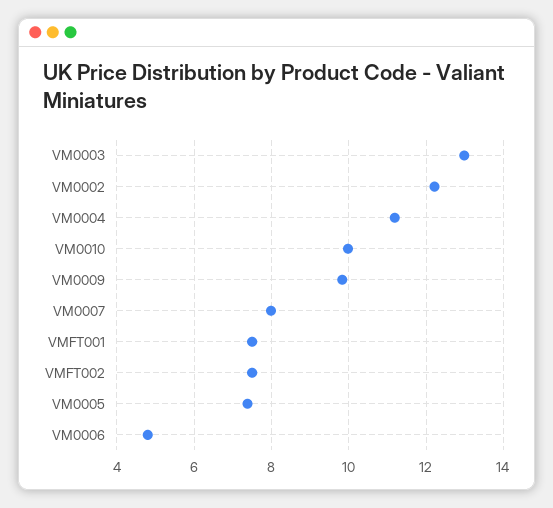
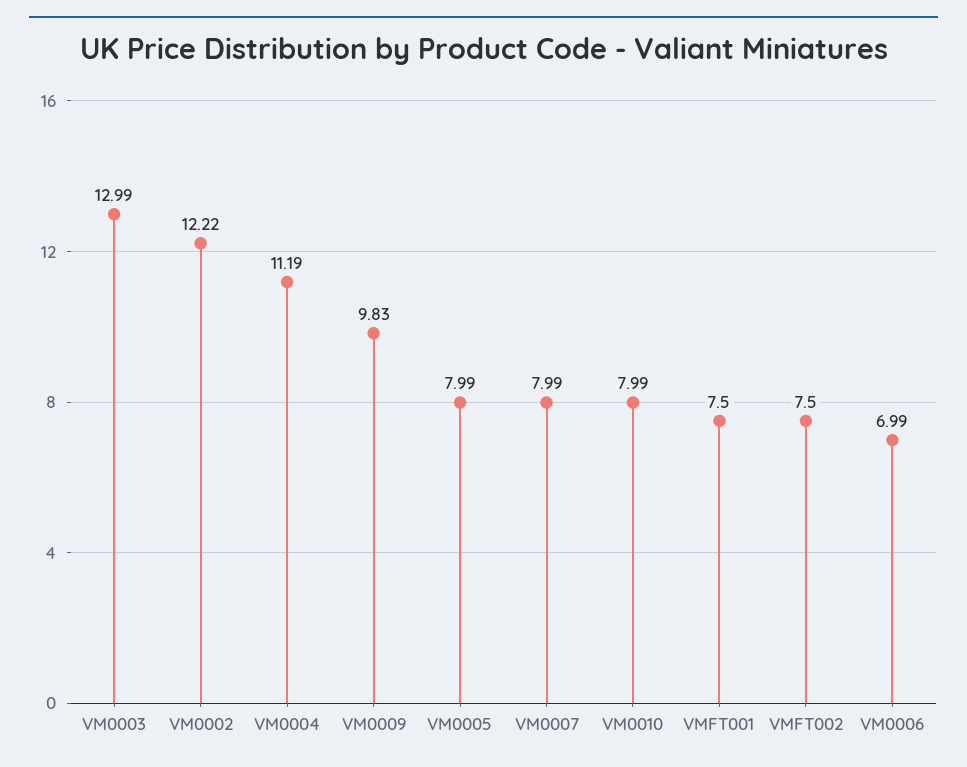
VM0010: 10 -> 7.99
VM0005: 7.4 -> 7.99
VM0006: 4.8 -> 6.99

